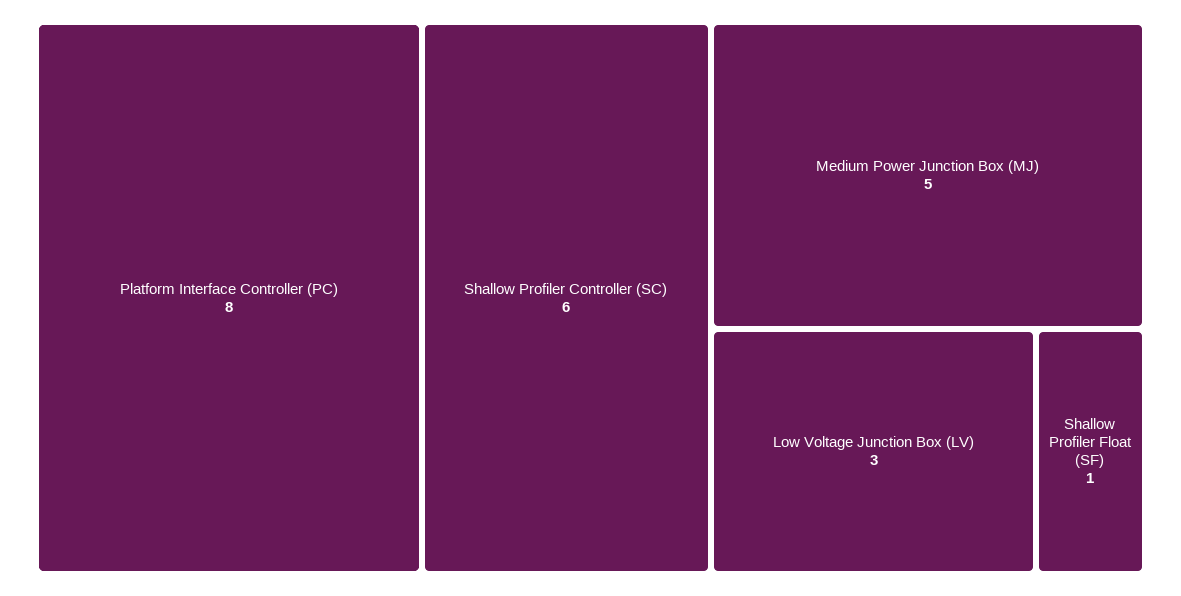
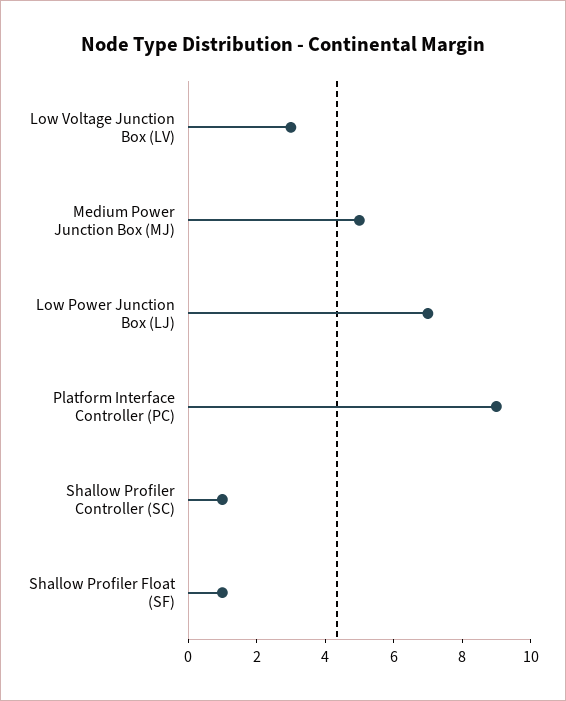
Platform Interface Controller (PC): 8 -> 9
Shallow Profiler Controller (SC): 6 -> 1
Low Power Junction Box (LJ): none -> 7

